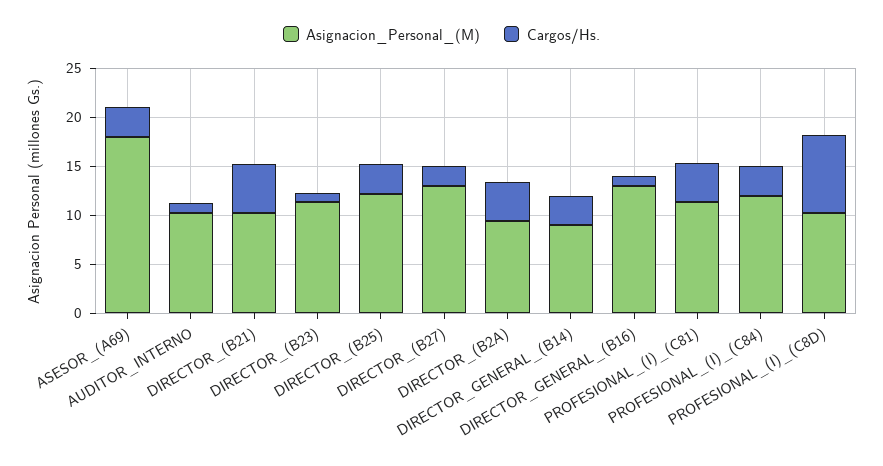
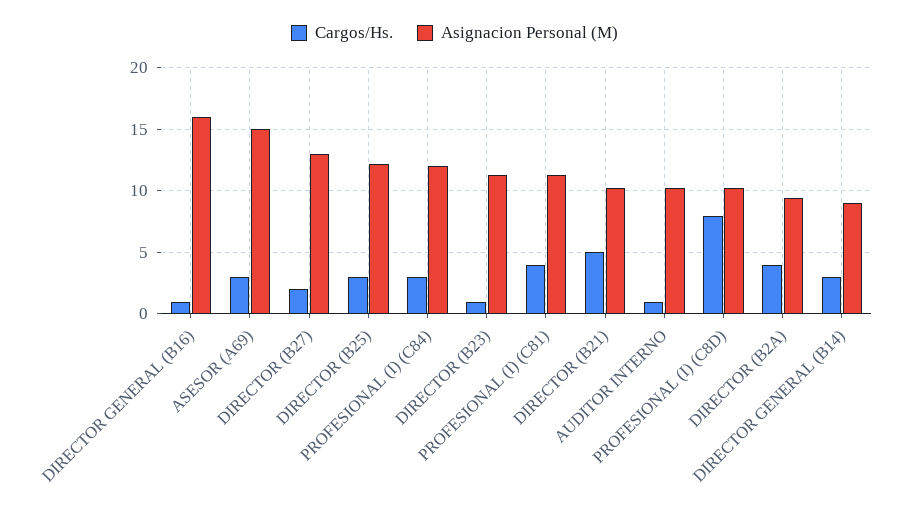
Asignacion_Personal_(M), ASESOR_(A69): 18 -> 15
Asignacion_Personal_(M), DIRECTOR_GENERAL_(B16): 13 -> 16

